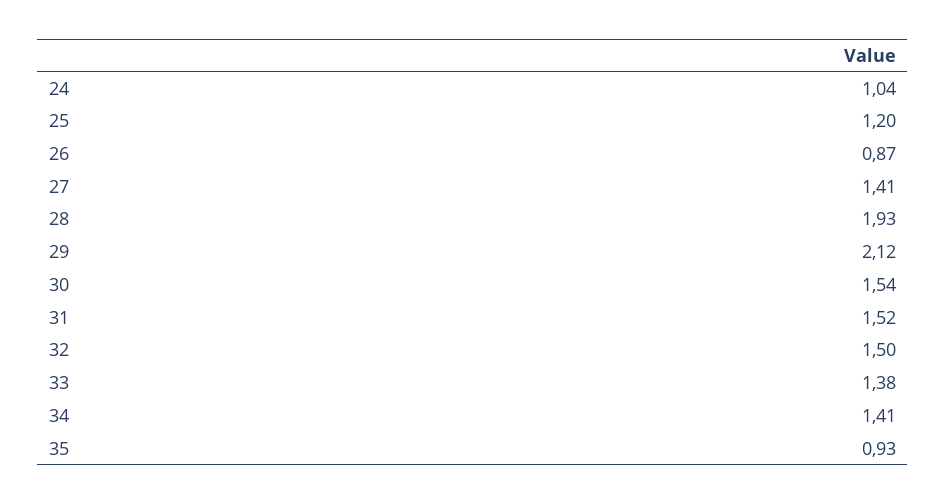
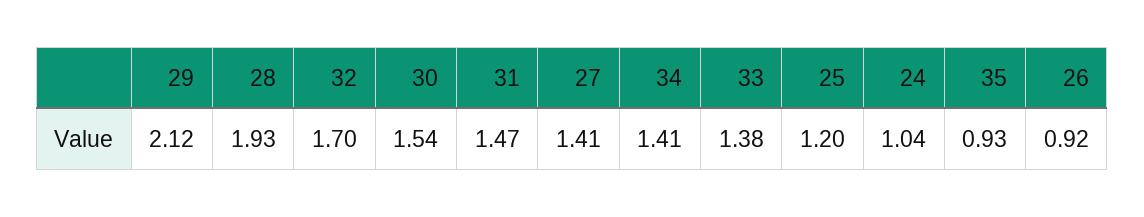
26: 0.87 -> 0.92
31: 1.52 -> 1.47
32: 1.5 -> 1.7

